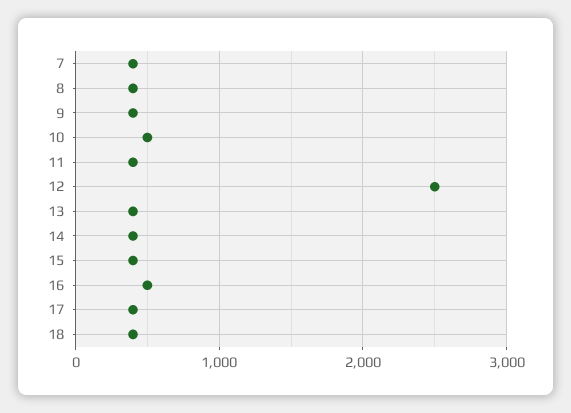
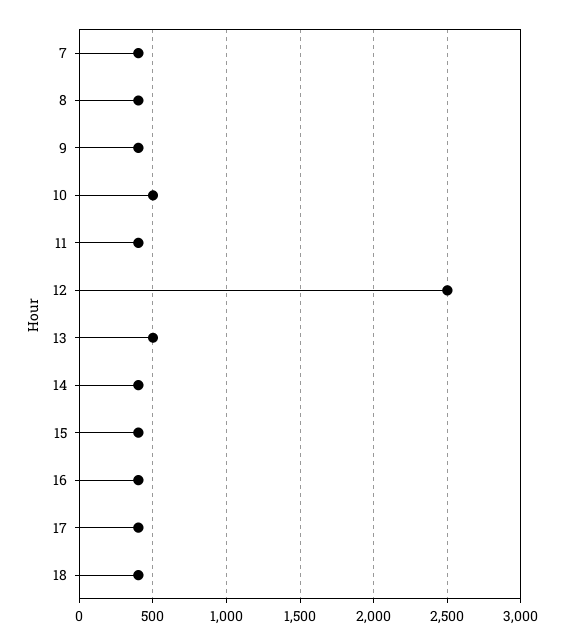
13: 400 -> 500
16: 500 -> 400

